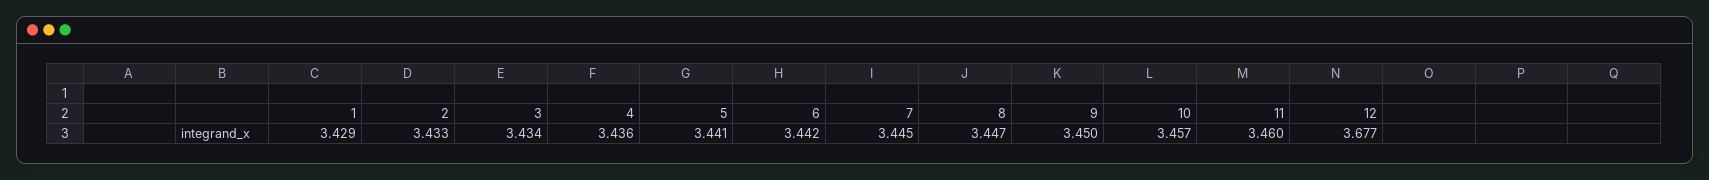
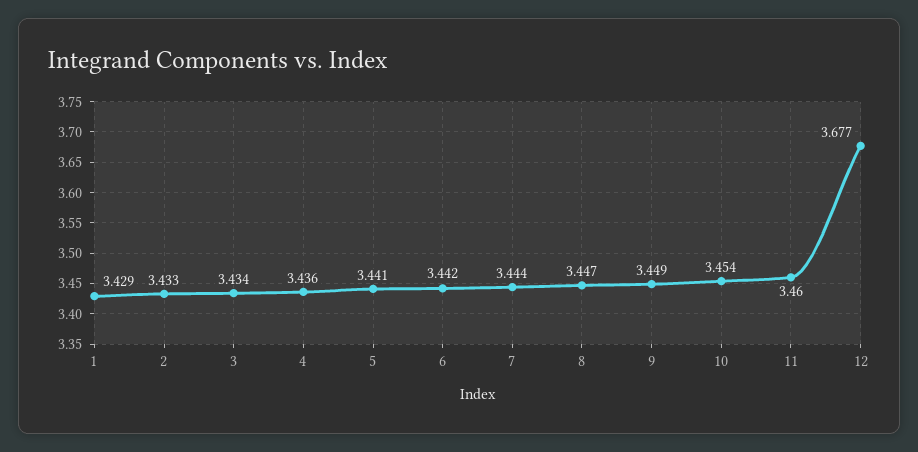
7: 3.445 -> 3.444
9: 3.45 -> 3.449
10: 3.457 -> 3.454

